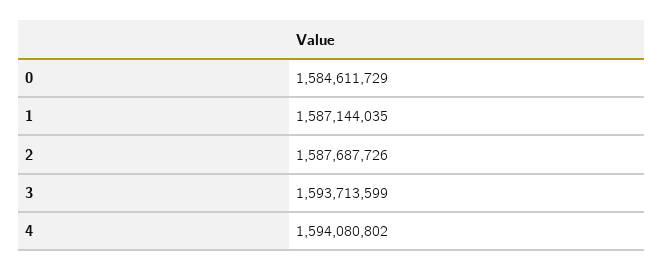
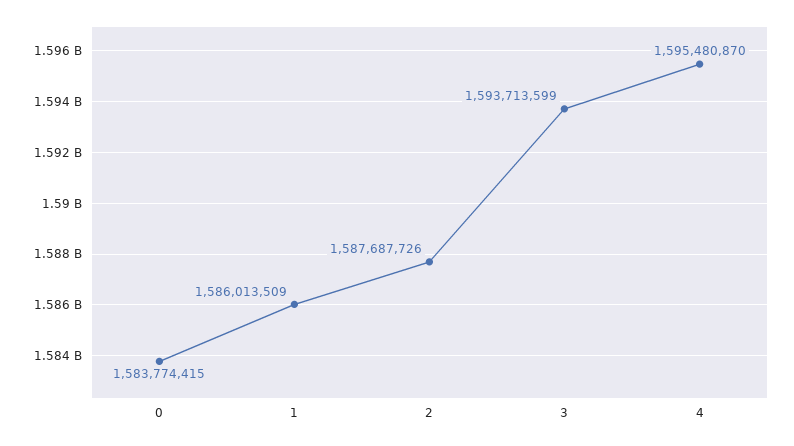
0: 1584611729 -> 1583774415
1: 1587144035 -> 1586013509
4: 1594080802 -> 1595480870

